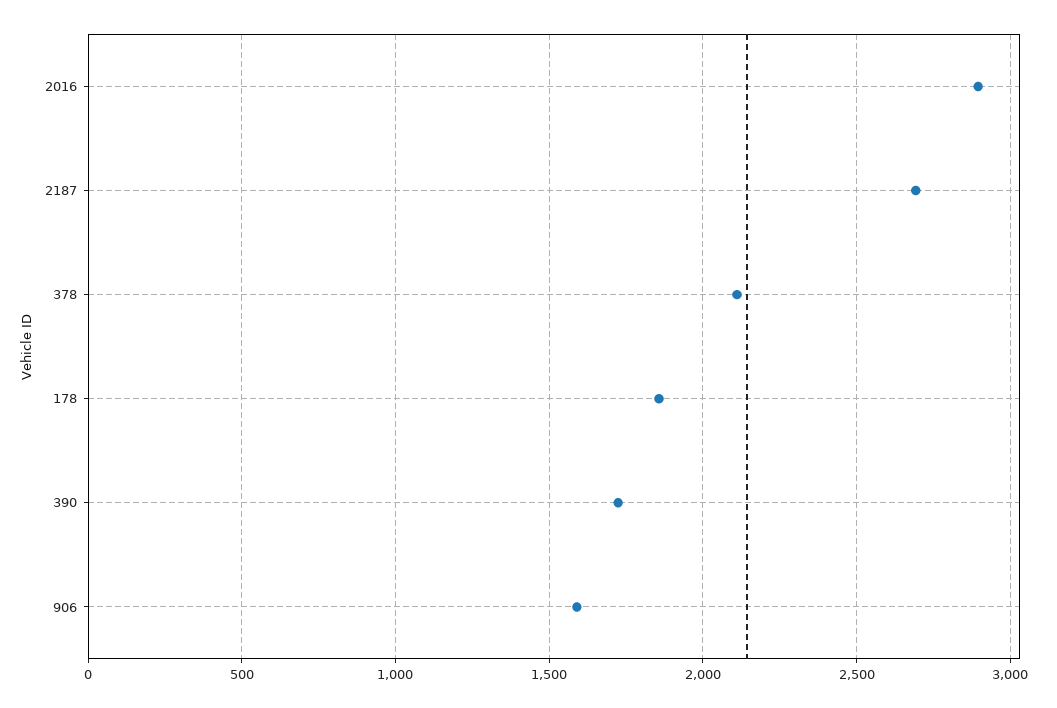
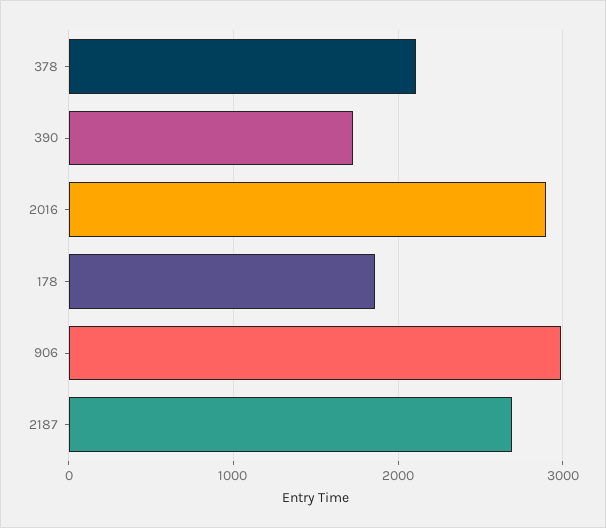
906: 1600 -> 3000

